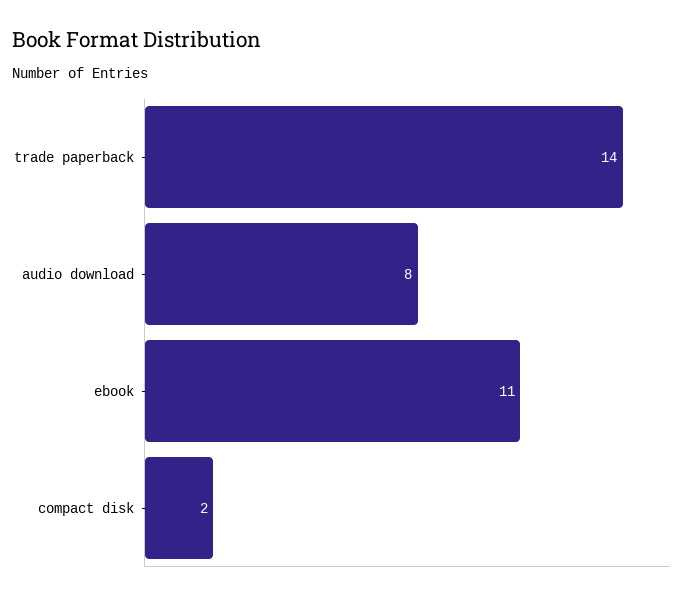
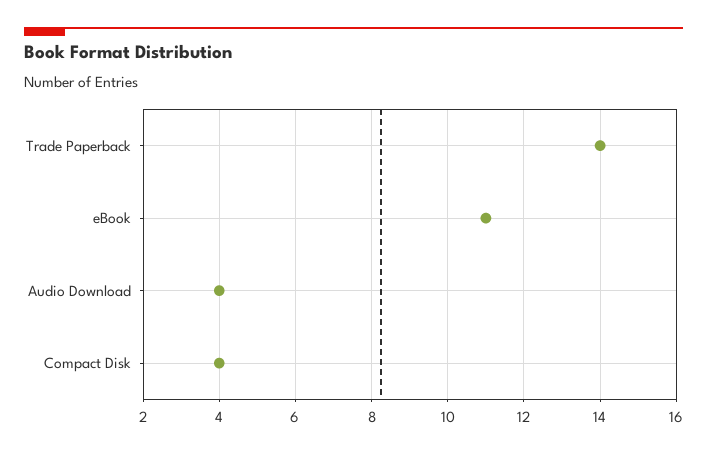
audio download: 8 -> 4
compact disk: 2 -> 4

